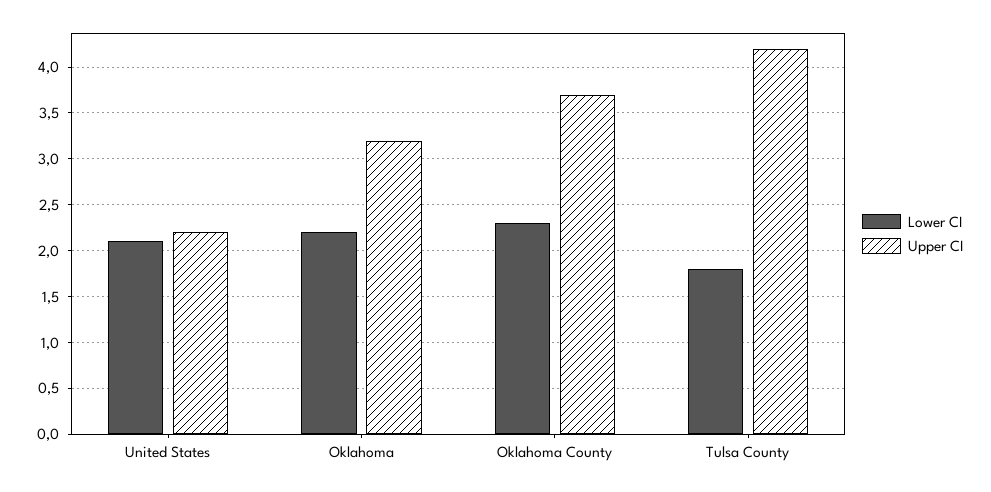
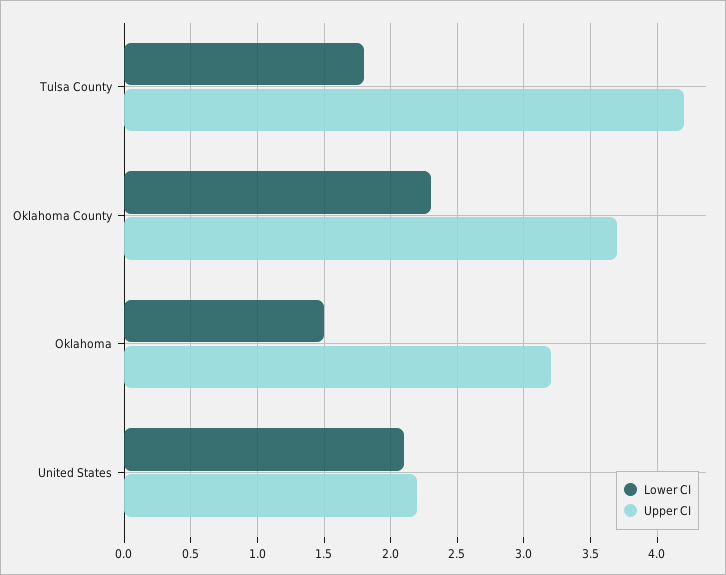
Lower CI, Oklahoma: 2.2 -> 1.5

